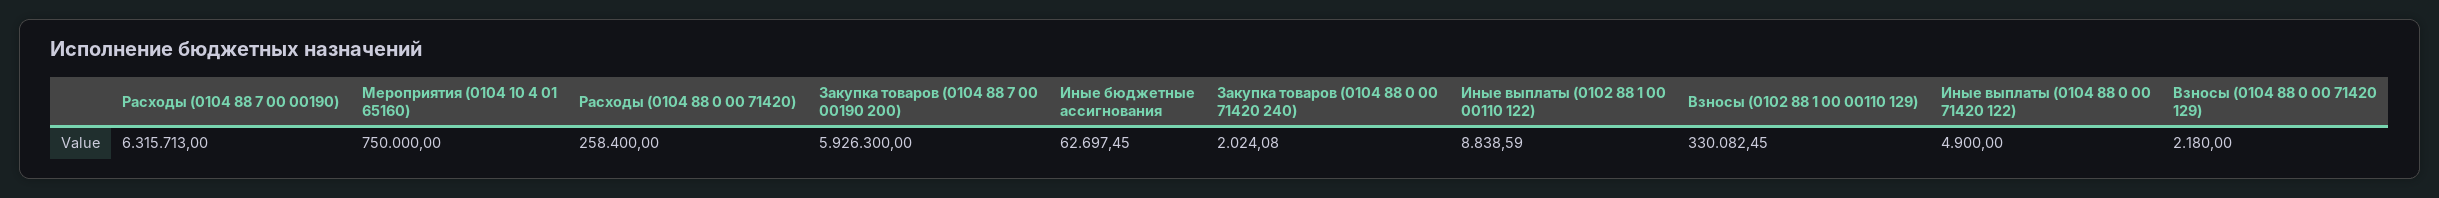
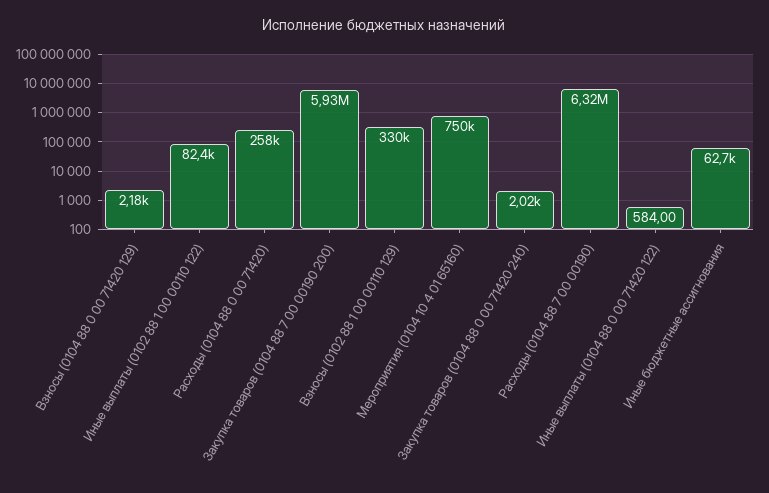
Иные выплаты (0102 88 1 00 00110 122): 8838.59 -> 82400
Иные выплаты (0104 88 0 00 71420 122): 4900 -> 584

